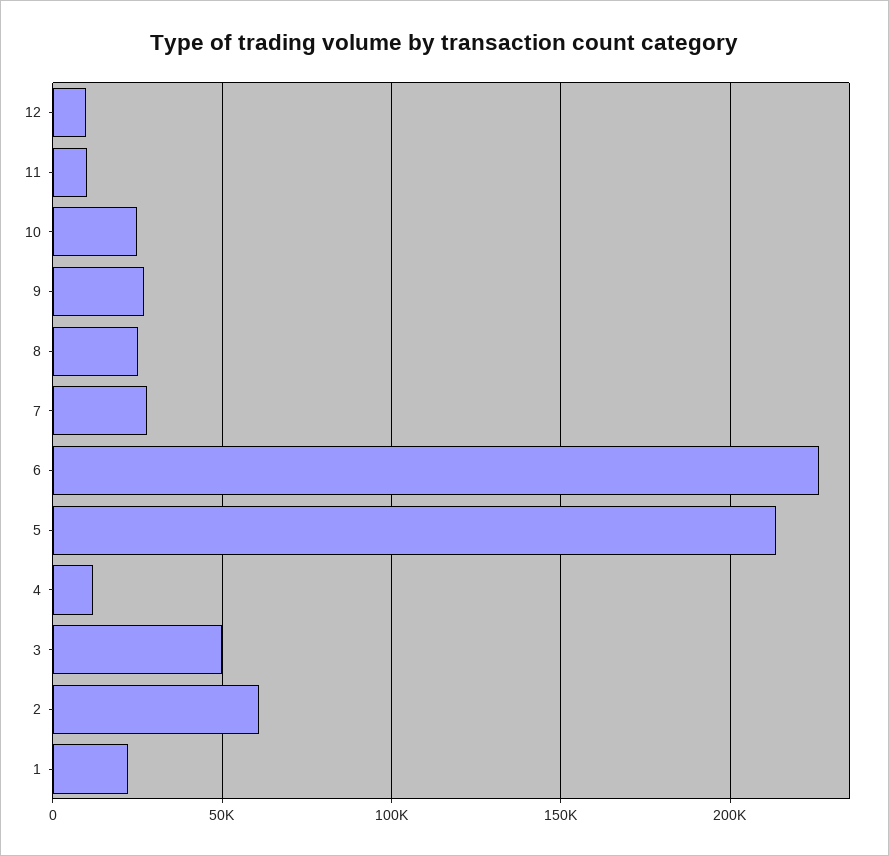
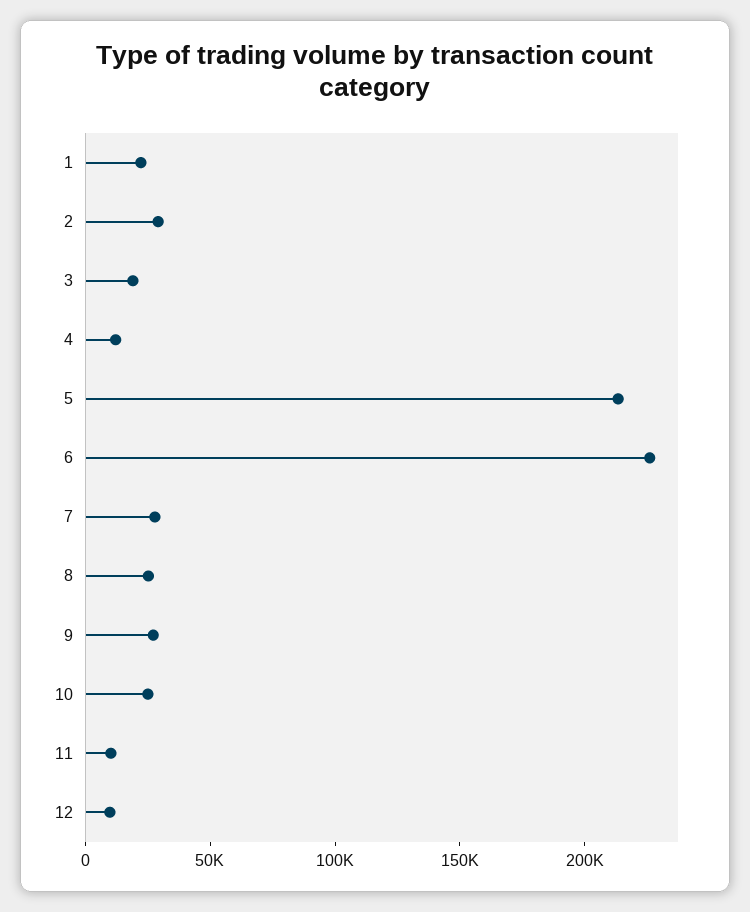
3: 50000 -> 20000
2: 60000 -> 30000

